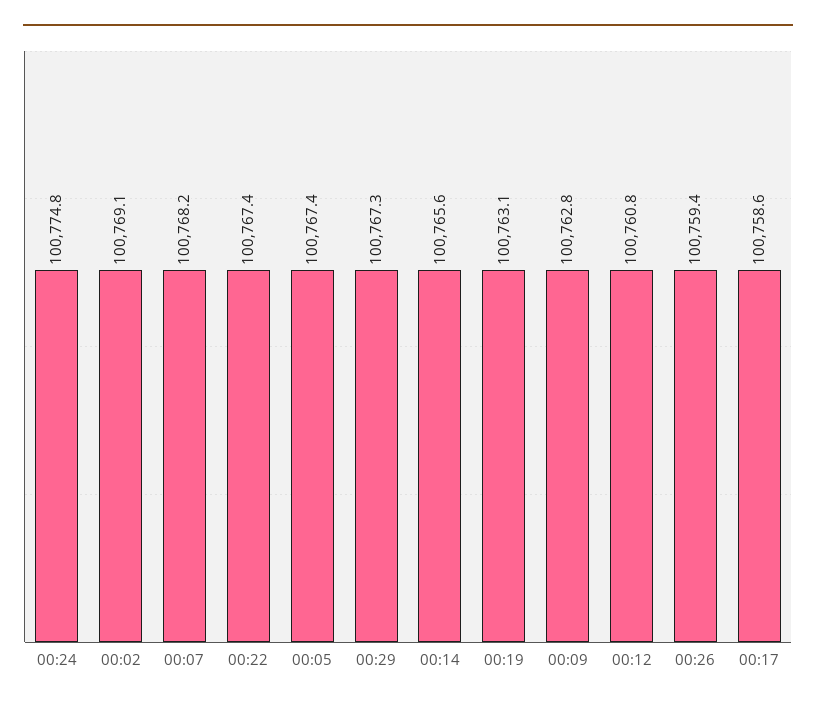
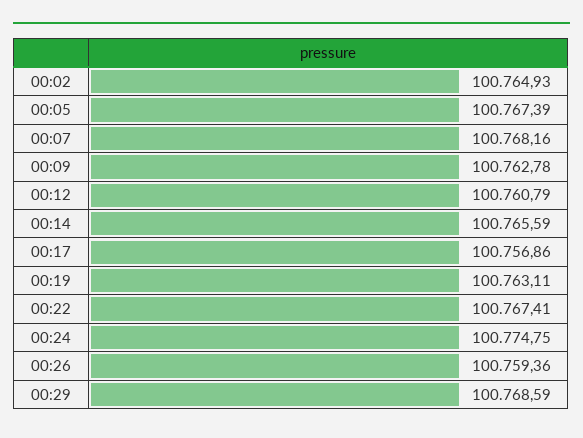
00:02: 100769.1 -> 100764.93
00:29: 100767.3 -> 100768.59
00:17: 100758.6 -> 100756.86

